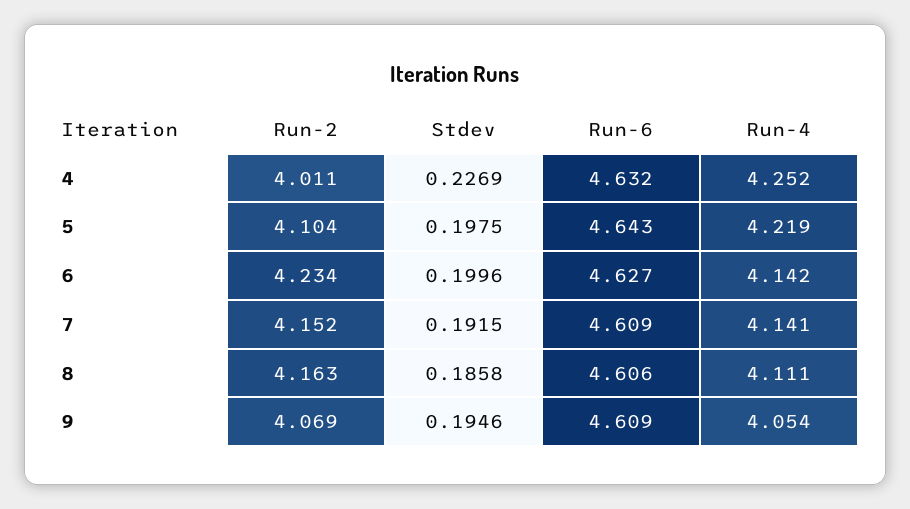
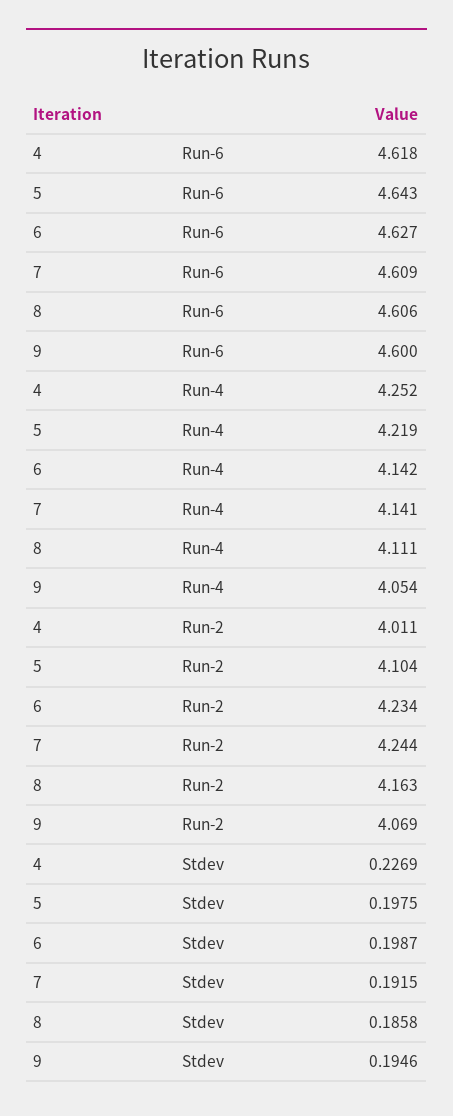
Run-6, 4: 4.632 -> 4.618
Stdev, 6: 0.1996 -> 0.1987
Run-2, 7: 4.152 -> 4.244
Run-6, 9: 4.609 -> 4.6

